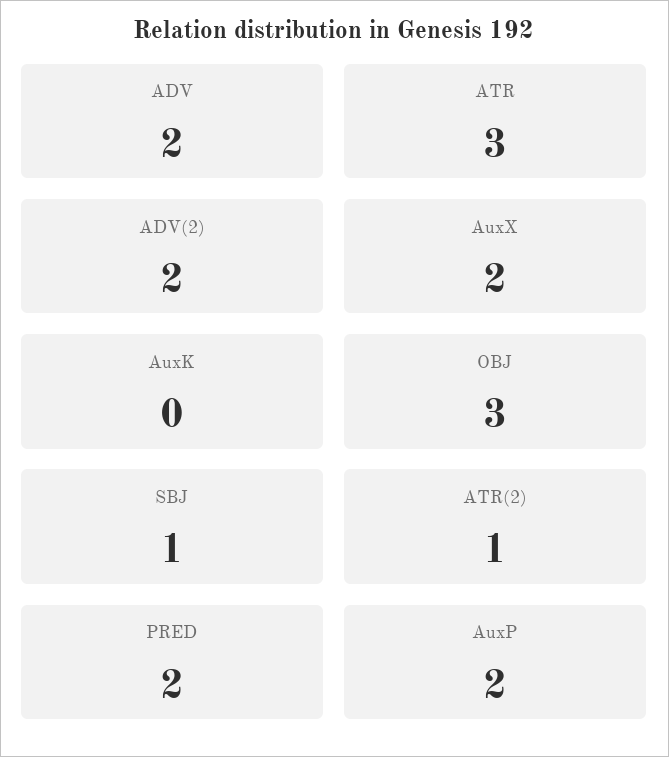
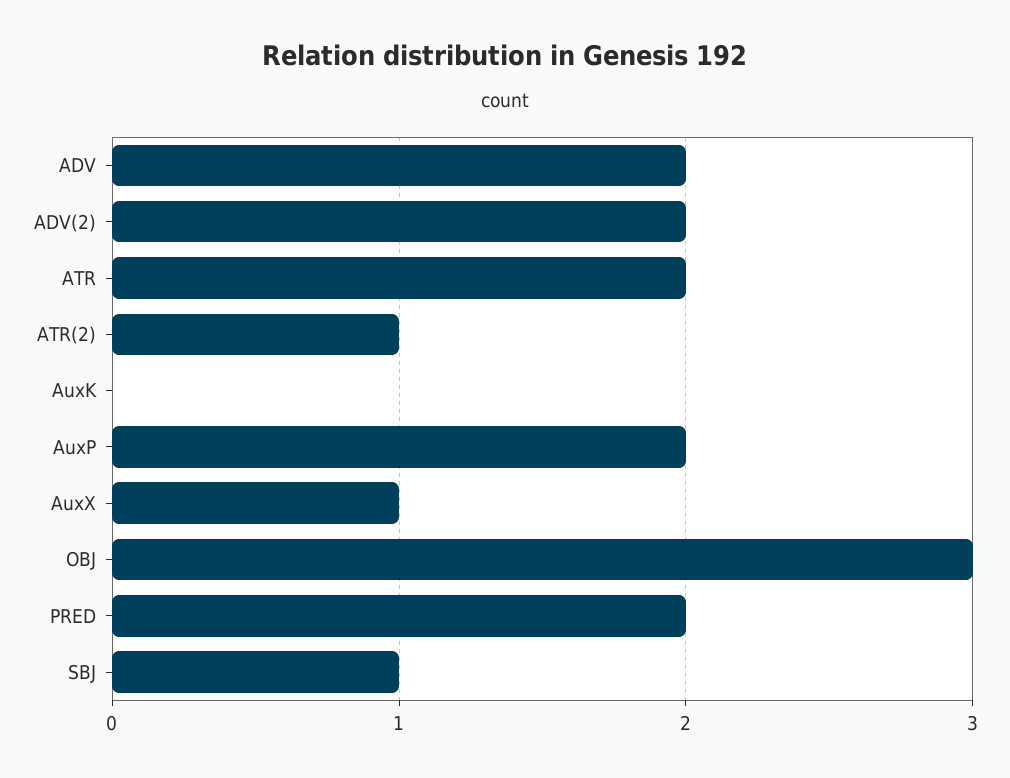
ATR: 3 -> 2
AuxX: 2 -> 1

